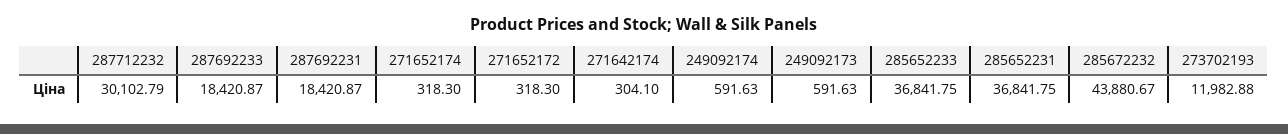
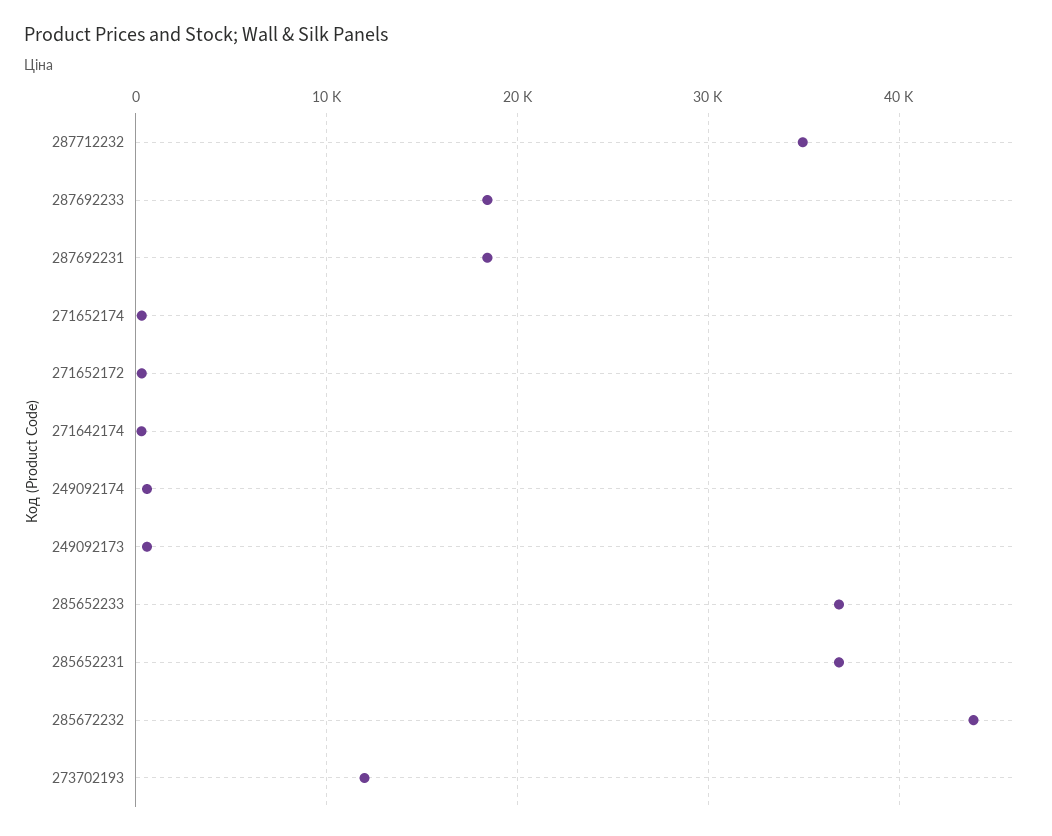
287712232: 30102.79 -> 35000

